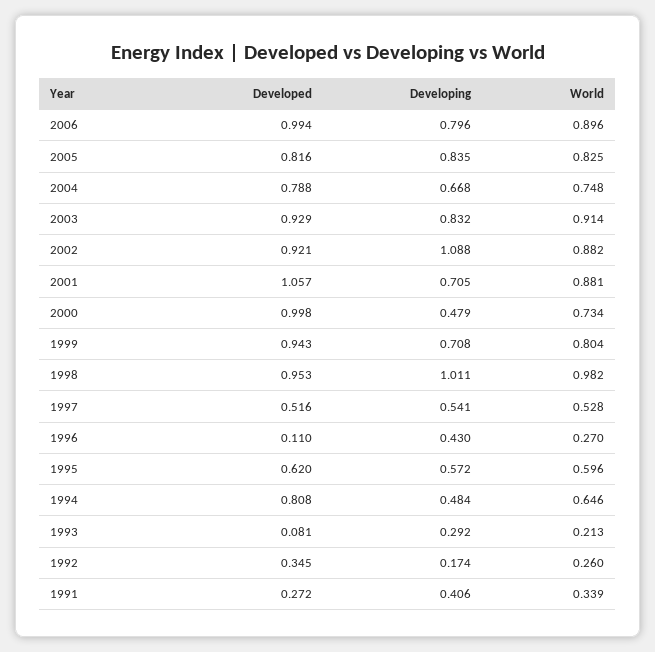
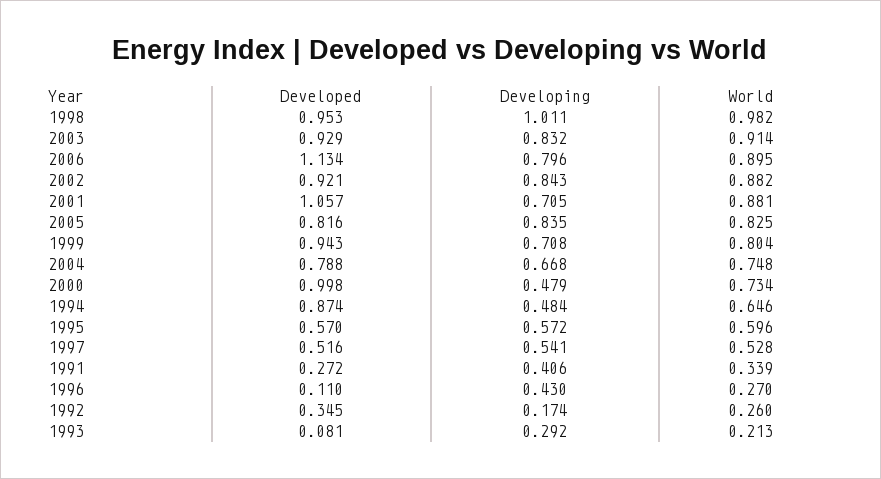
Developed, 2006: 0.994 -> 1.134
World, 2006: 0.896 -> 0.895
Developing, 2002: 1.088 -> 0.843
Developed, 1995: 0.62 -> 0.57
Developed, 1994: 0.808 -> 0.874

